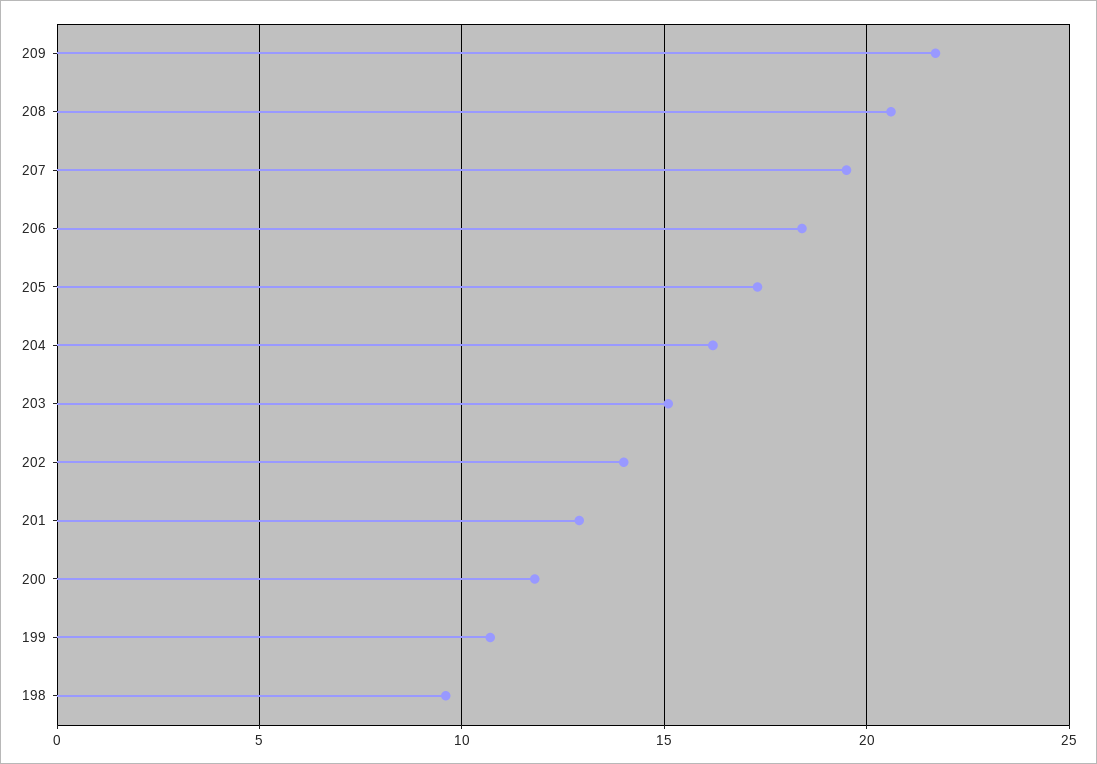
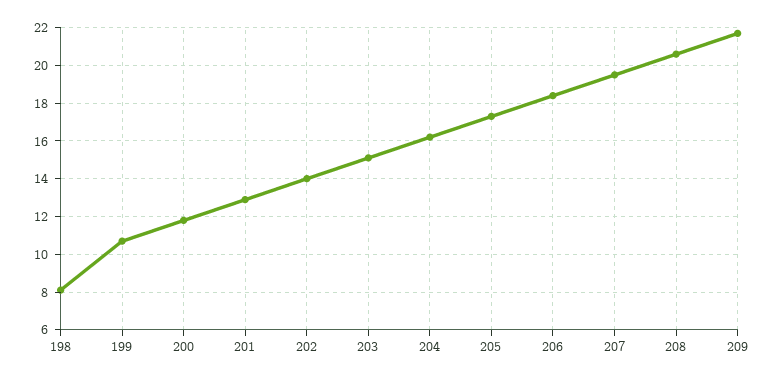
198: 9.5 -> 8

